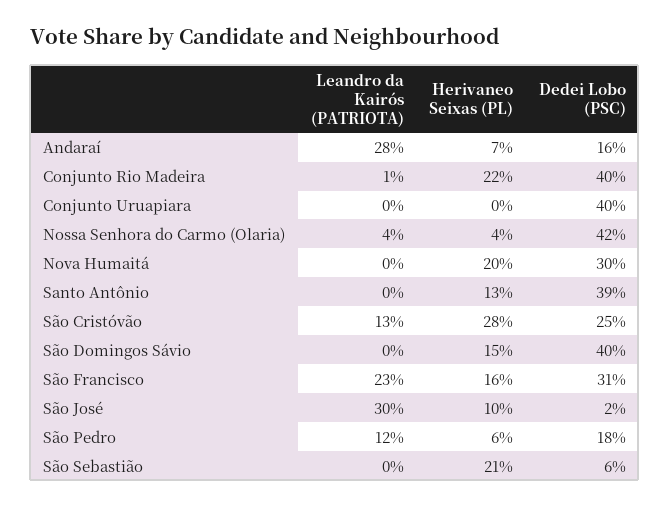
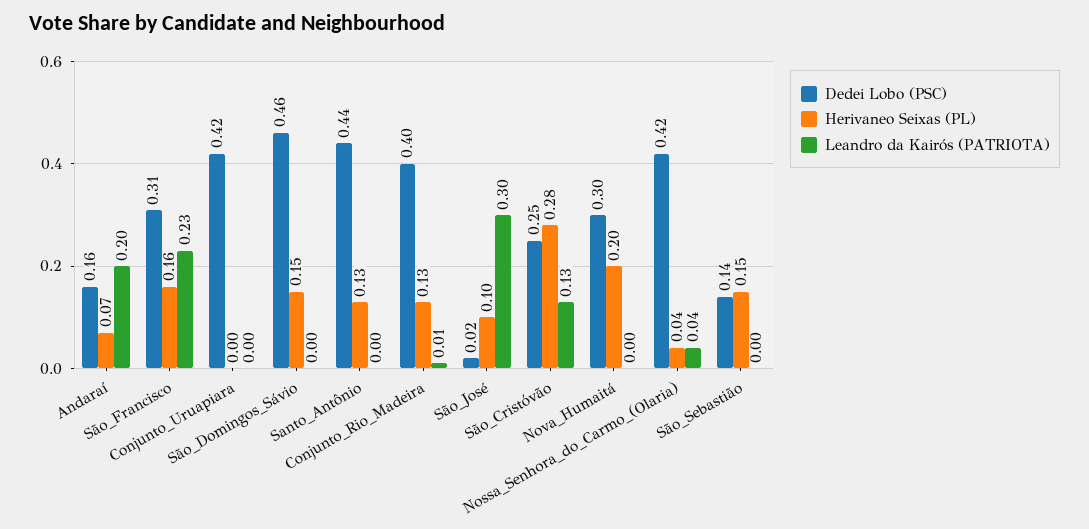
Leandro da Kairós (PATRIOTA), Andaraí: 0.28 -> 0.2
Herivaneo Seixas (PL), Conjunto Rio Madeira: 0.22 -> 0.13
Dedei Lobo (PSC), Conjunto Uruapiara: 0.4 -> 0.42
Dedei Lobo (PSC), Santo Antônio: 0.39 -> 0.44
Dedei Lobo (PSC), São Domingos Sávio: 0.4 -> 0.46
Leandro da Kairós (PATRIOTA), São Pedro: 0.12 -> none
Herivaneo Seixas (PL), São Pedro: 0.06 -> none
Dedei Lobo (PSC), São Pedro: 0.18 -> none
Herivaneo Seixas (PL), São Sebastião: 0.21 -> 0.15
Dedei Lobo (PSC), São Sebastião: 0.06 -> 0.14

